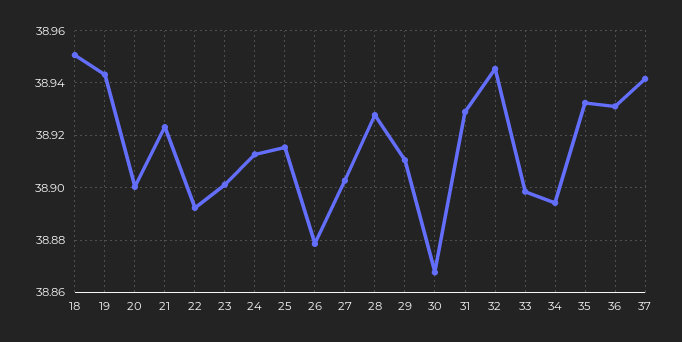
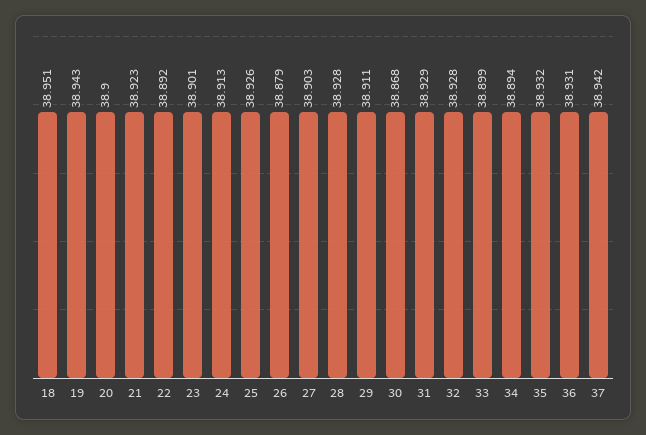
25: 38.915 -> 38.926
32: 38.945 -> 38.928

